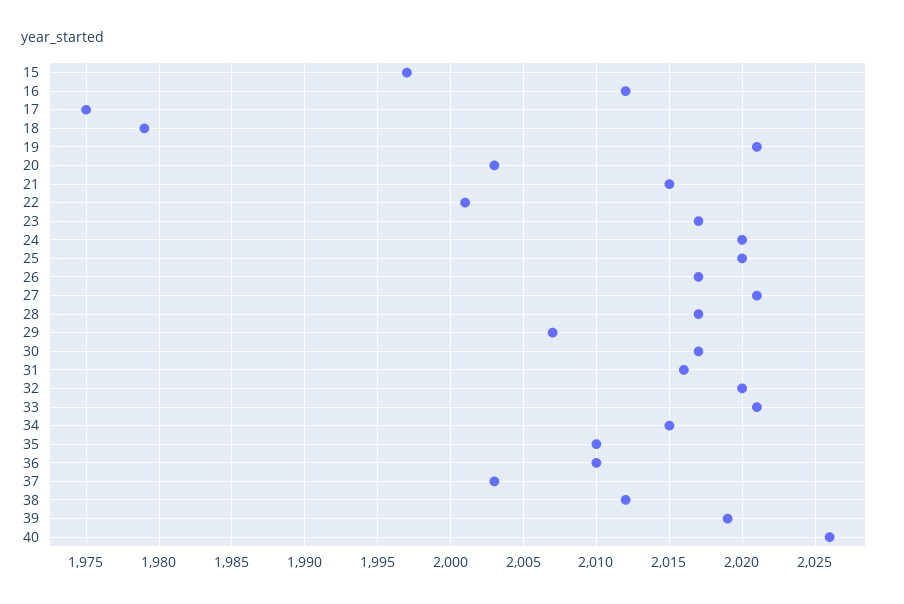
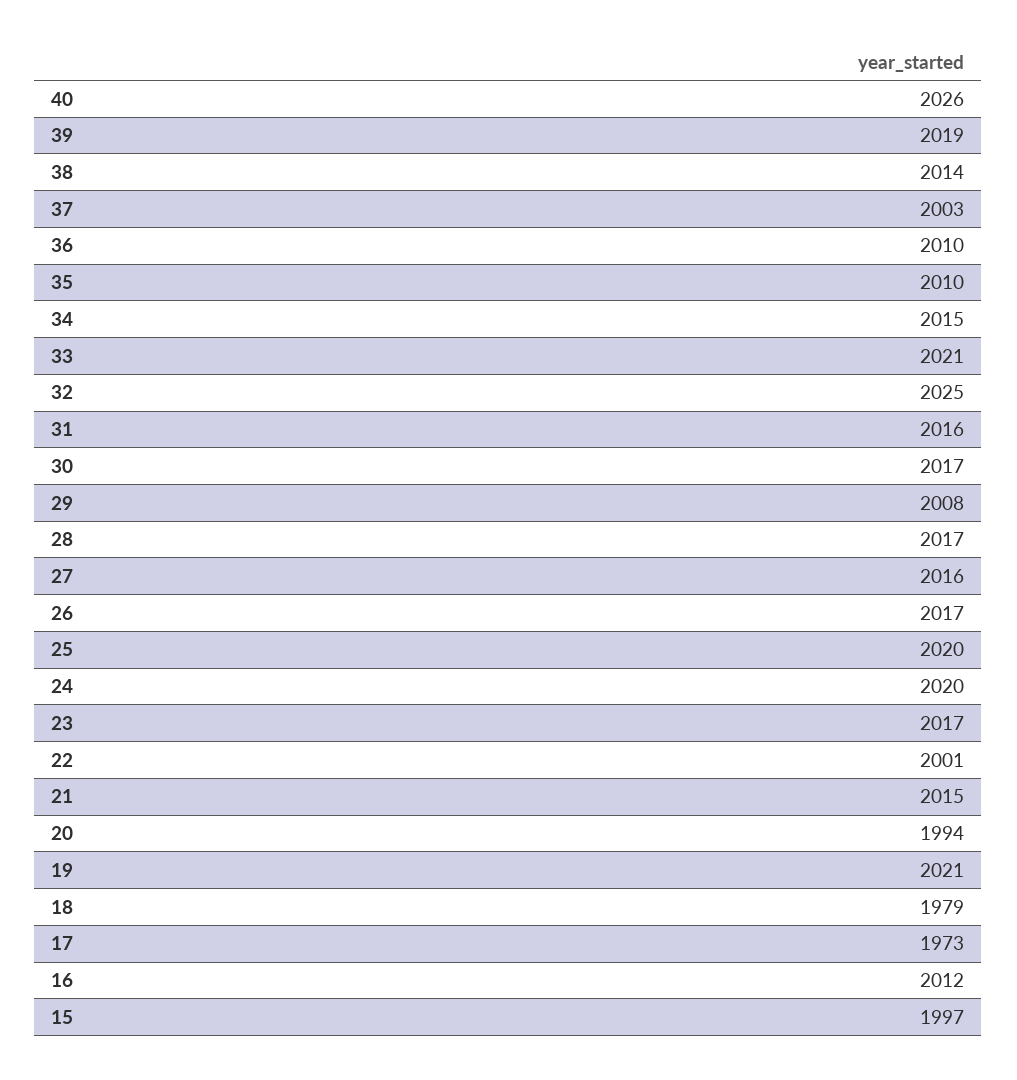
17: 1975 -> 1973
20: 2003 -> 1994
27: 2021 -> 2016
29: 2007 -> 2008
32: 2020 -> 2025
38: 2012 -> 2014

